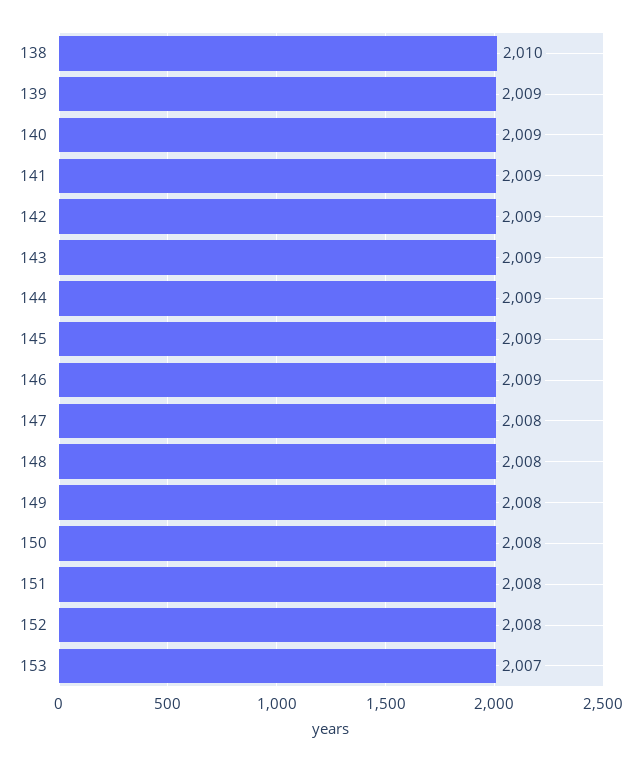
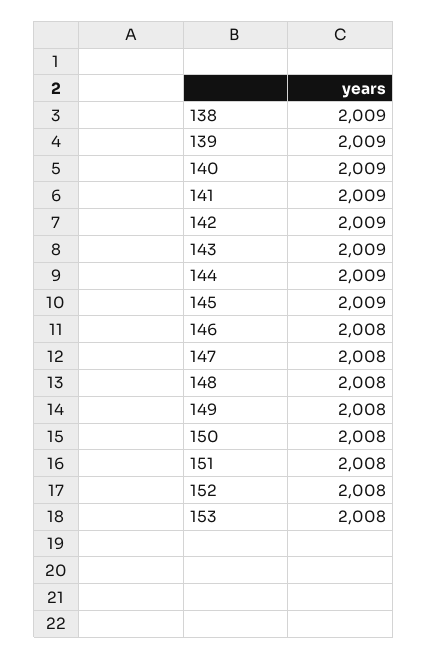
138: 2010 -> 2009
146: 2009 -> 2008
153: 2007 -> 2008

